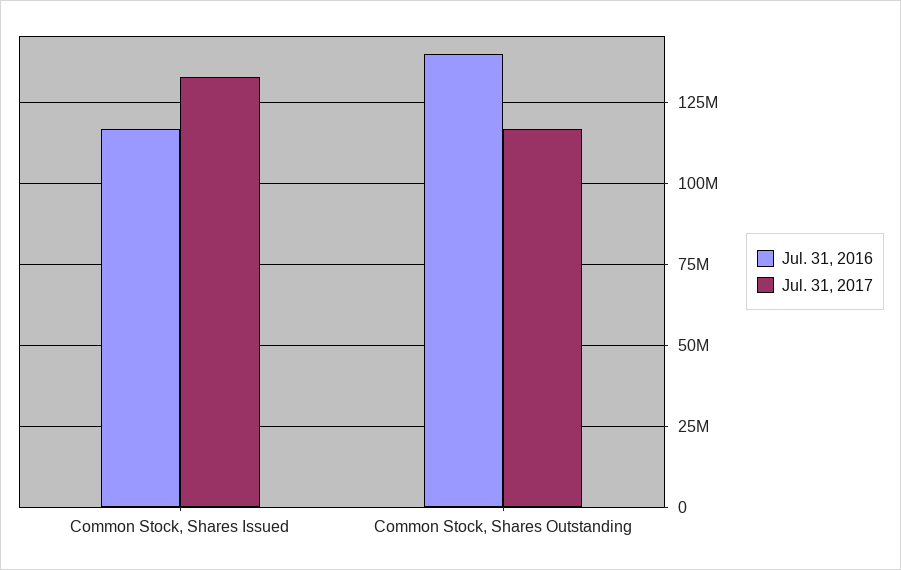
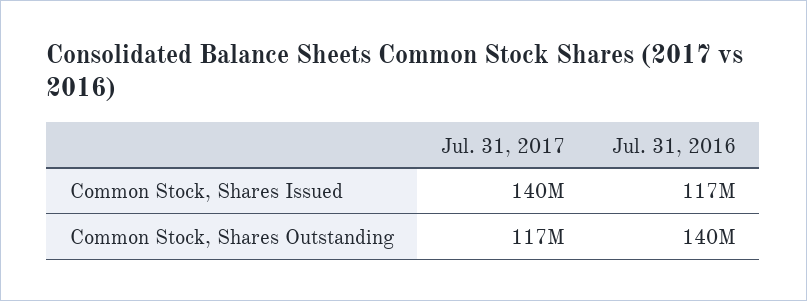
Jul. 31, 2017, Common Stock, Shares Issued: 132500000 -> 140000000

